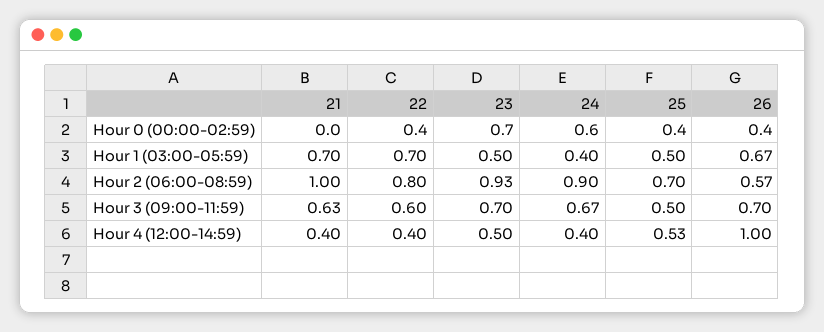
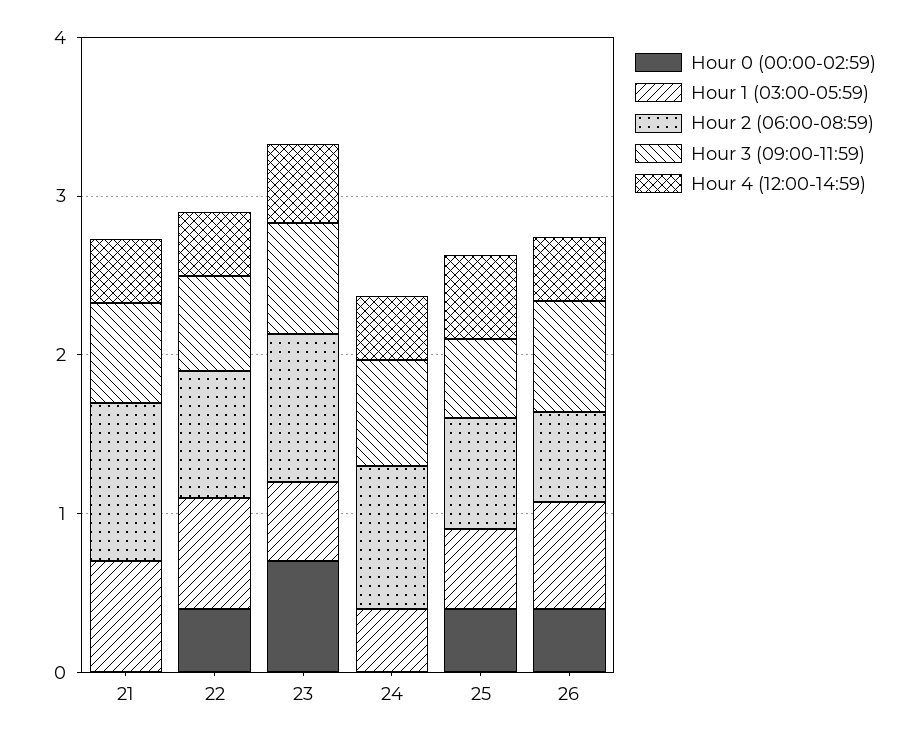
Hour 0 (00:00-02:59), 24: 0.6 -> 0
Hour 4 (12:00-14:59), 26: 1 -> 0.4

